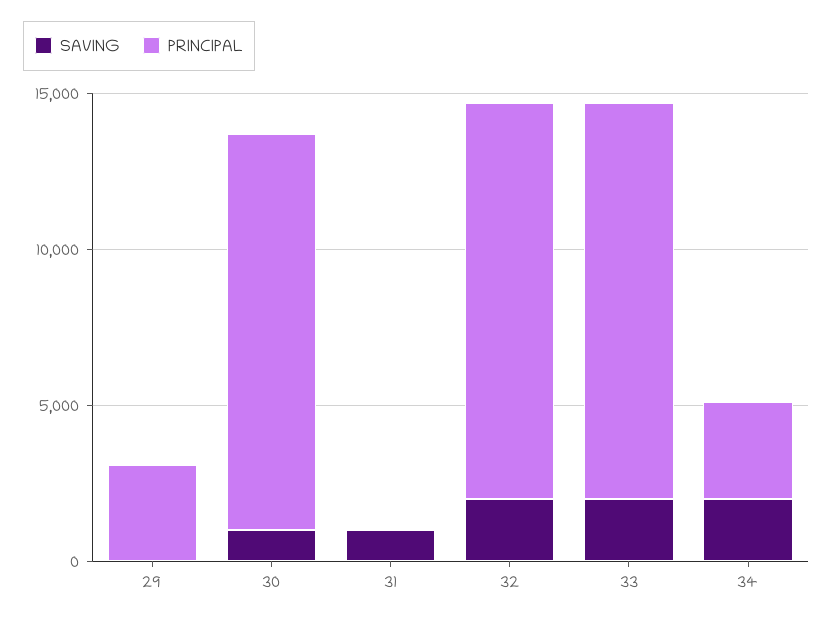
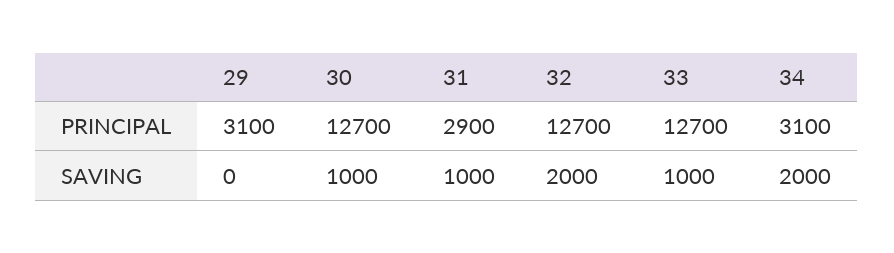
PRINCIPAL, 31: 0 -> 2900
SAVING, 33: 2000 -> 1000

